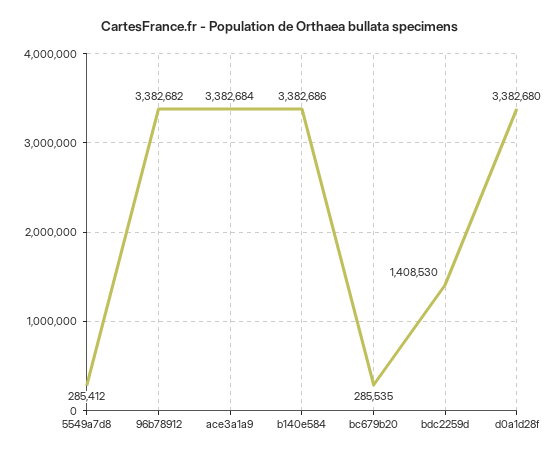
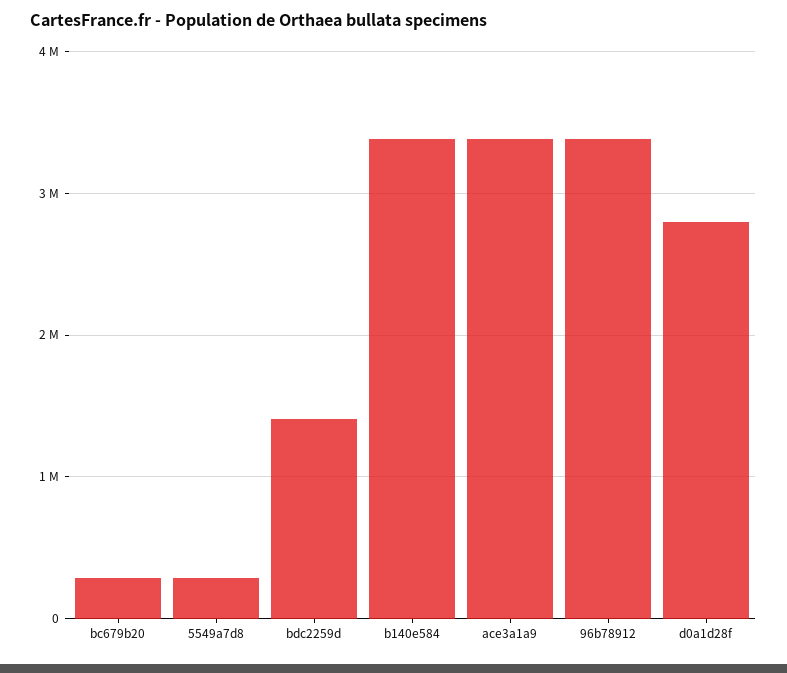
d0a1d28f: 3382680 -> 2800000

